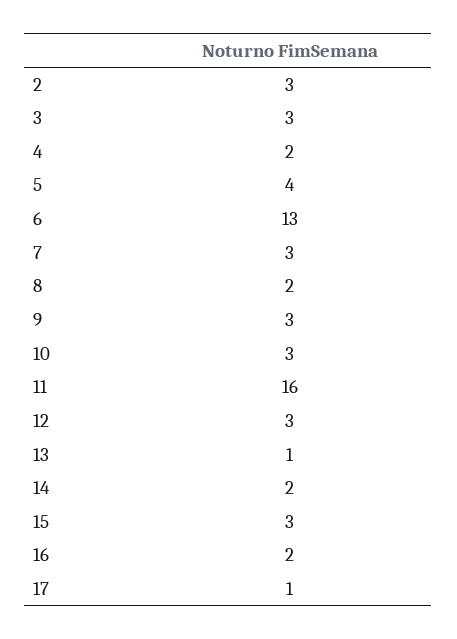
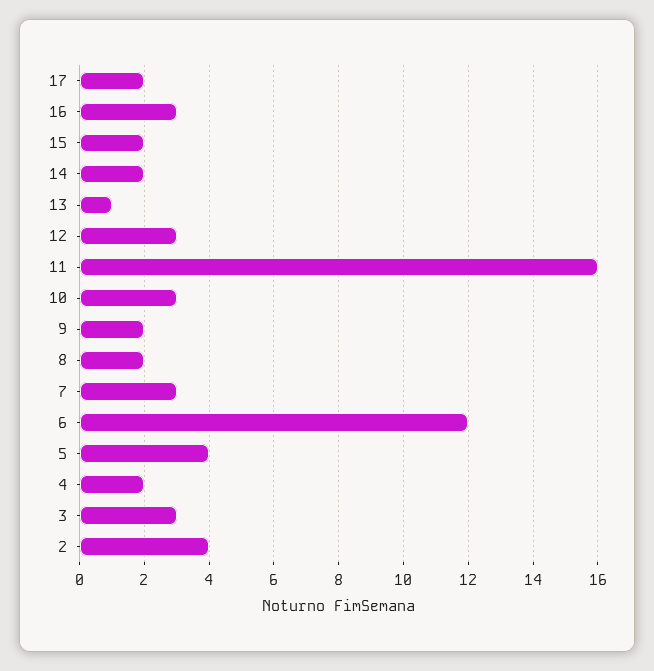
2: 3 -> 4
6: 13 -> 12
9: 3 -> 2
15: 3 -> 2
16: 2 -> 3
17: 1 -> 2

